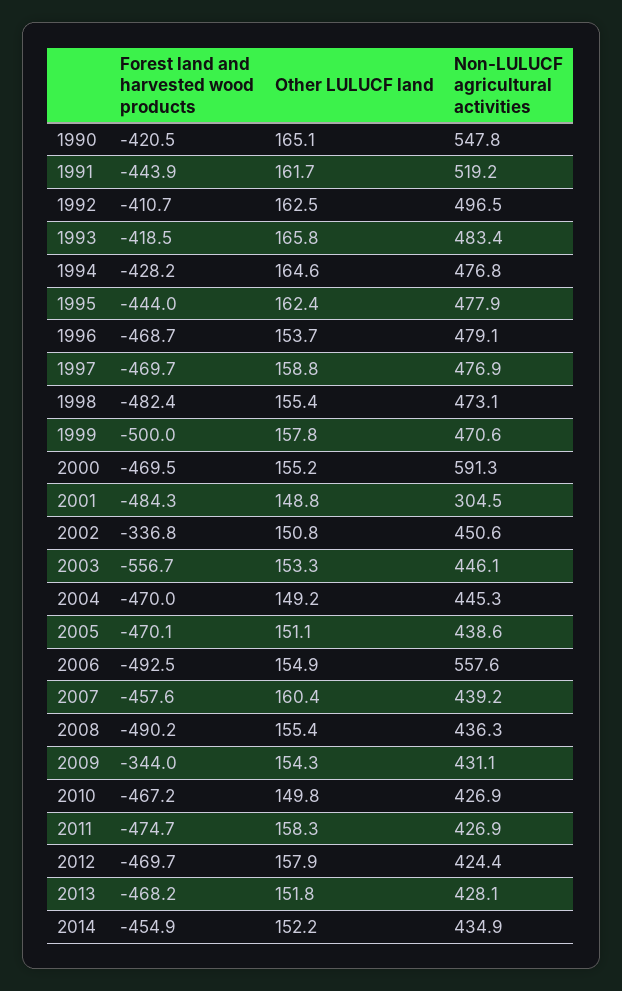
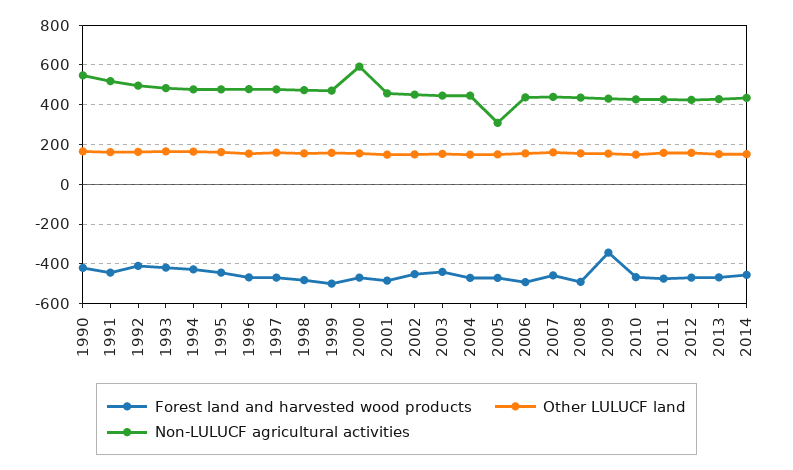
Non-LULUCF agricultural activities, 2001: 304.5 -> 450
Forest land and harvested wood products, 2002: -336.8 -> -450
Forest land and harvested wood products, 2003: -556.7 -> -450
Non-LULUCF agricultural activities, 2005: 438.6 -> 300
Non-LULUCF agricultural activities, 2006: 557.6 -> 450

